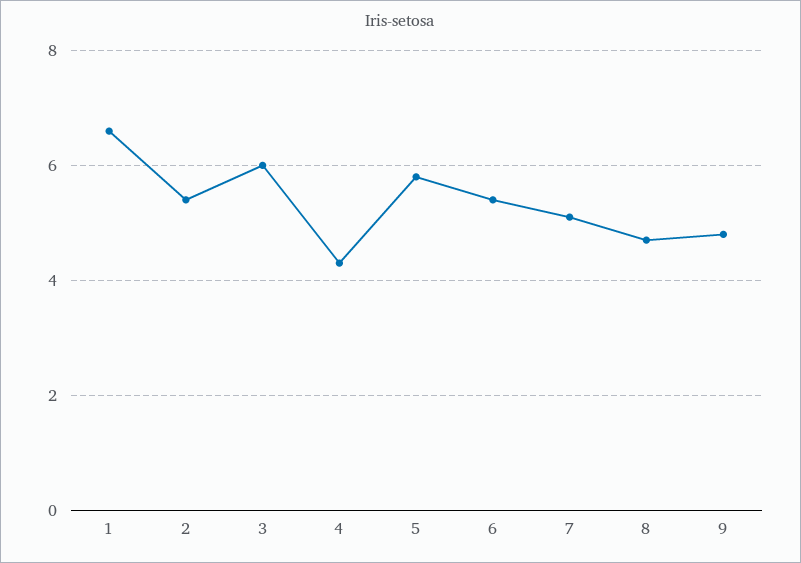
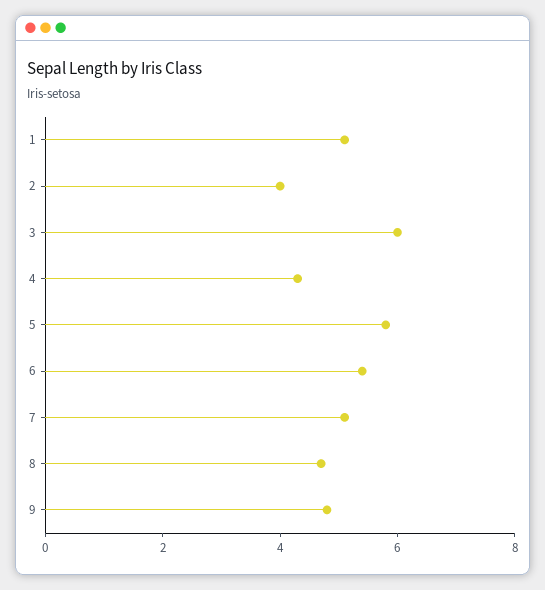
1: 6.5 -> 5
2: 5.5 -> 4

